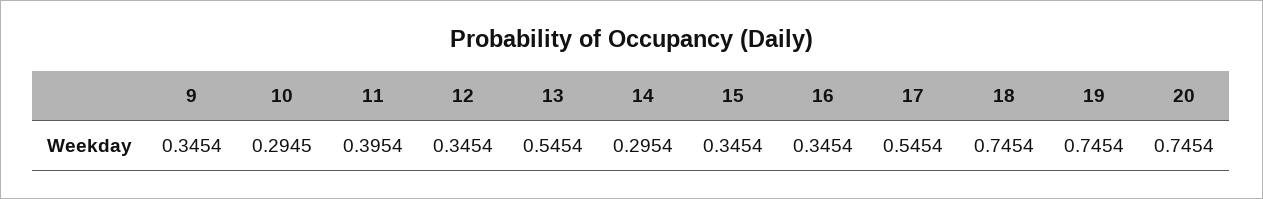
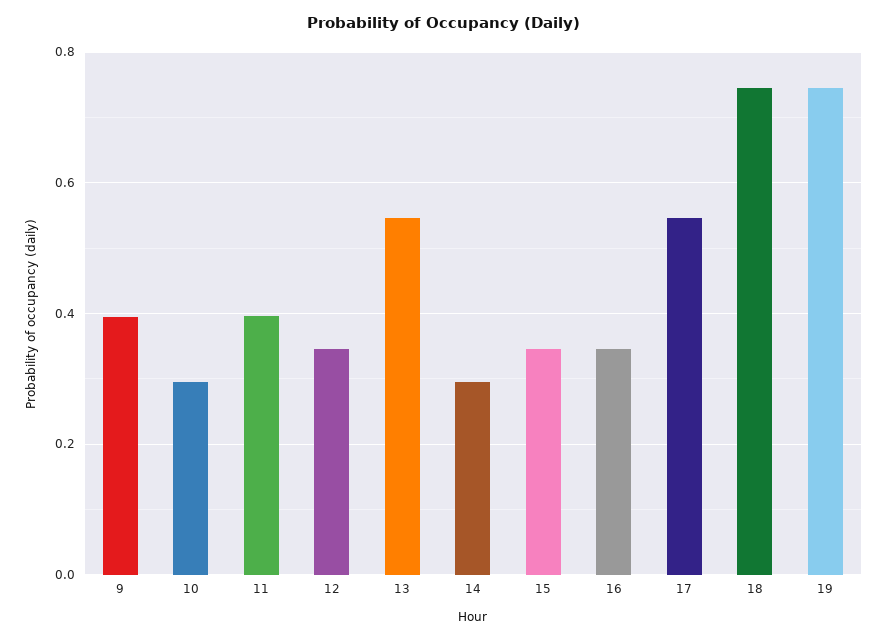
9: 0.3454 -> 0.4
20: 0.7454 -> none

